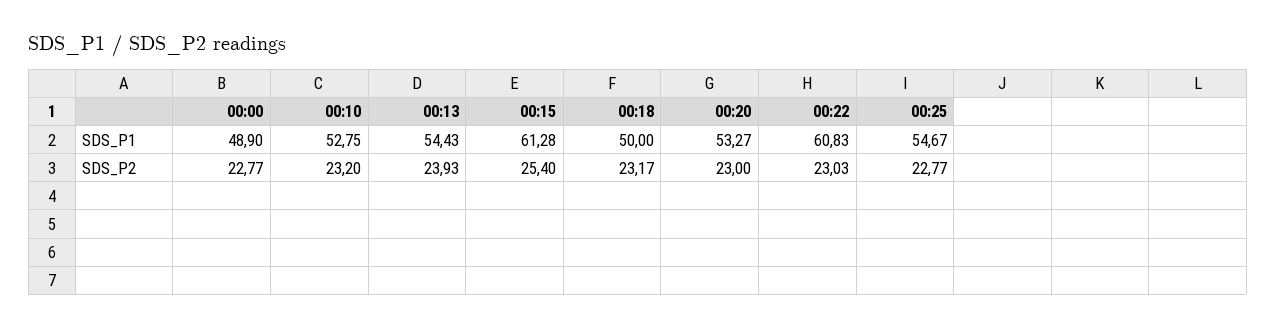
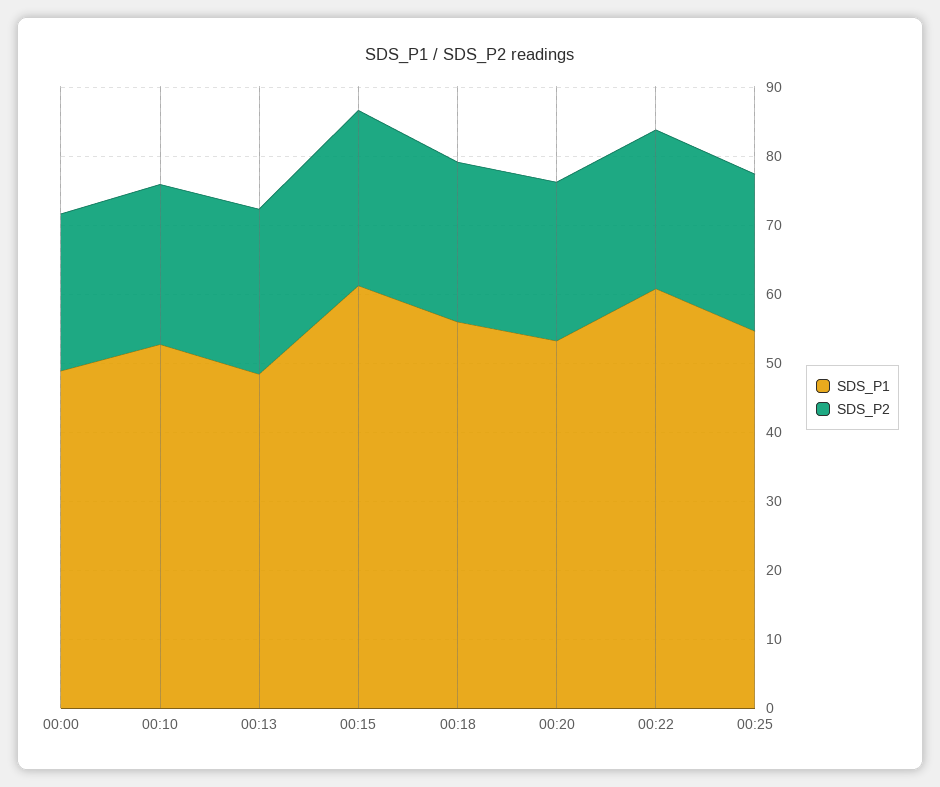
SDS_P1, 00:13: 54.43 -> 48
SDS_P1, 00:18: 50 -> 56

